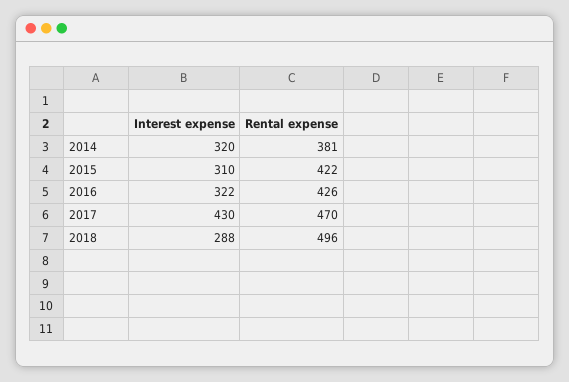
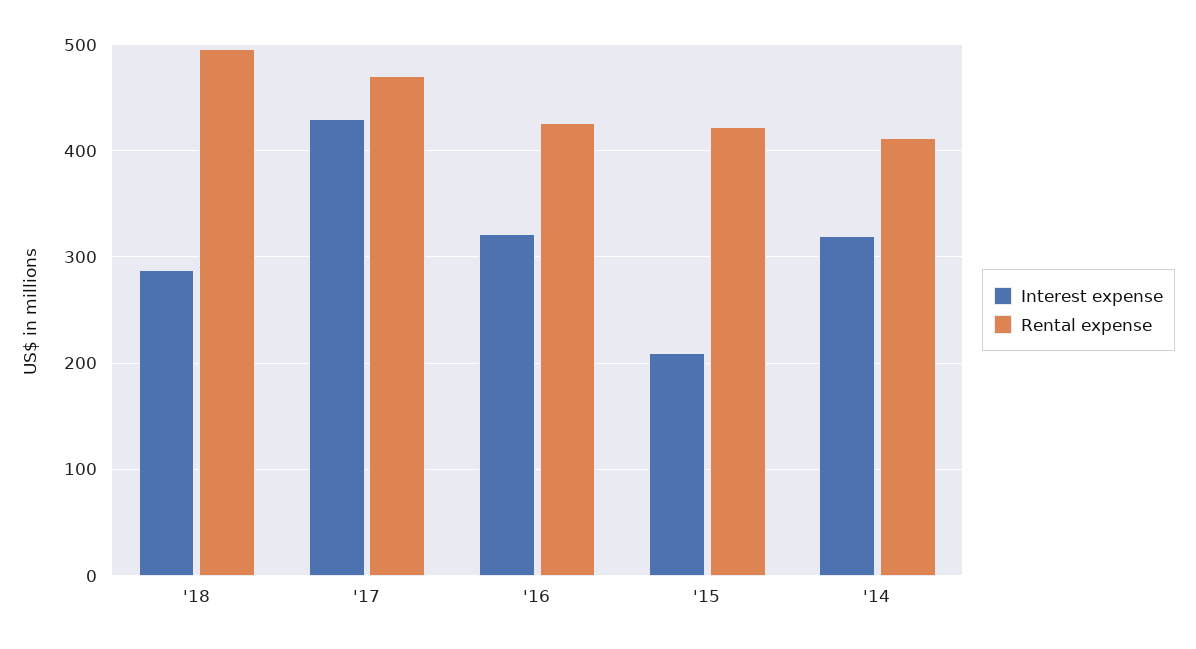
Rental expense, 2014: 381 -> 410
Interest expense, 2015: 310 -> 210

